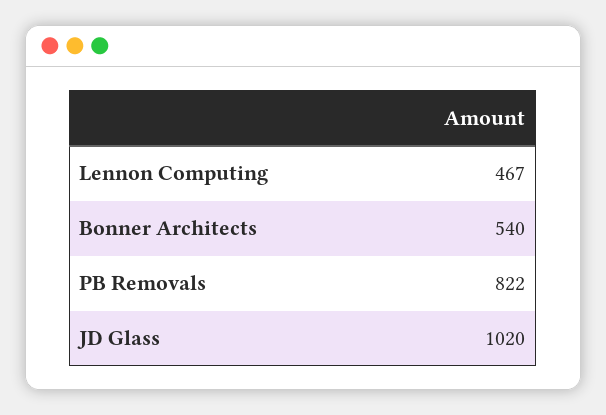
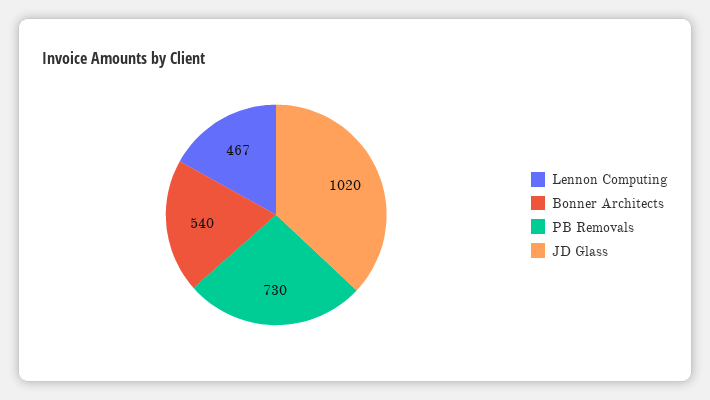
PB Removals: 822 -> 730

